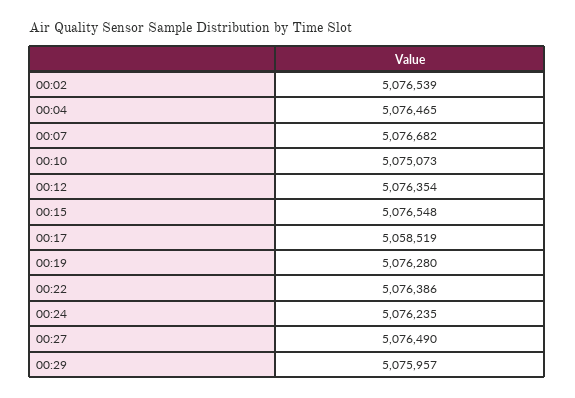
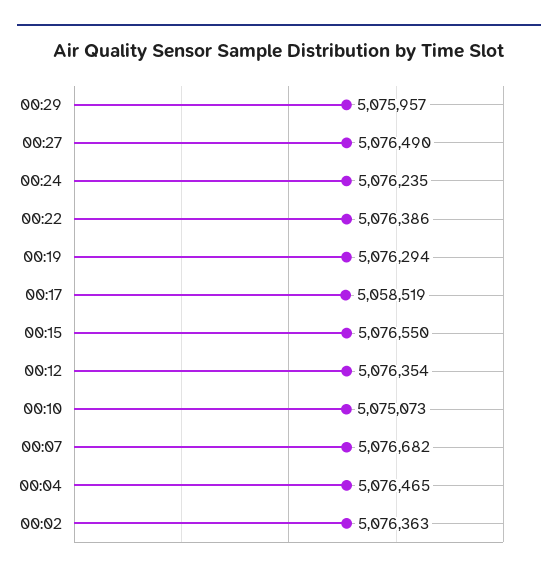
00:02: 5076539 -> 5076363
00:15: 5076548 -> 5076550
00:19: 5076280 -> 5076294

